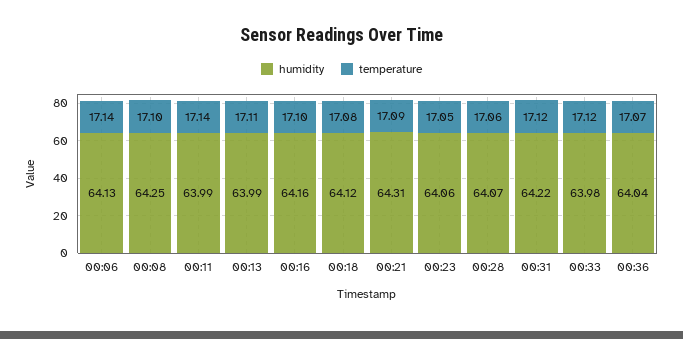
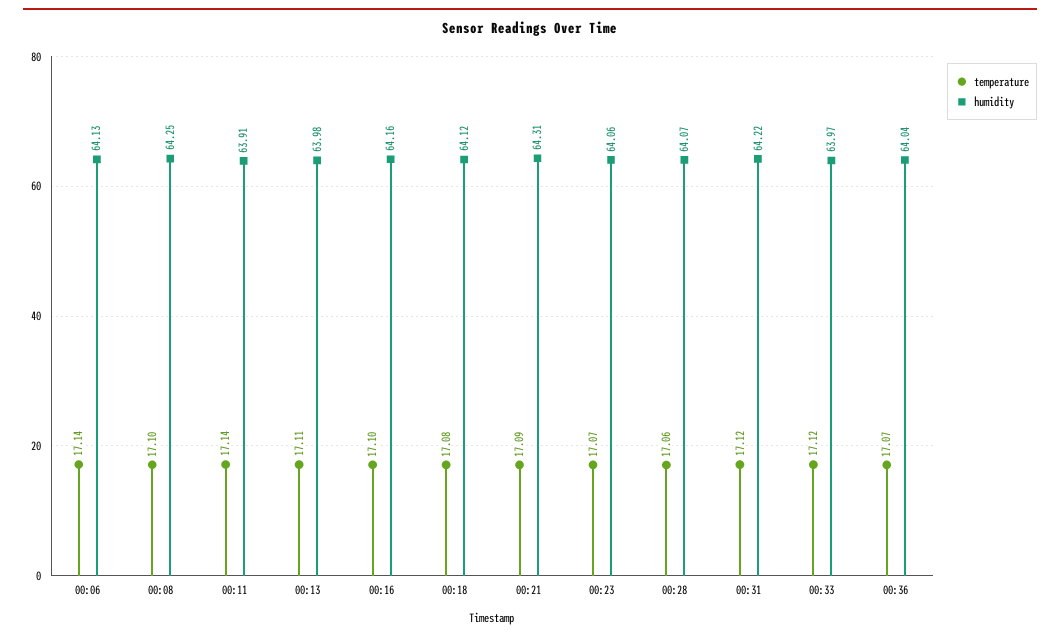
humidity, 00:11: 63.99 -> 63.91
humidity, 00:13: 63.99 -> 63.98
temperature, 00:23: 17.05 -> 17.07
humidity, 00:33: 63.98 -> 63.97

